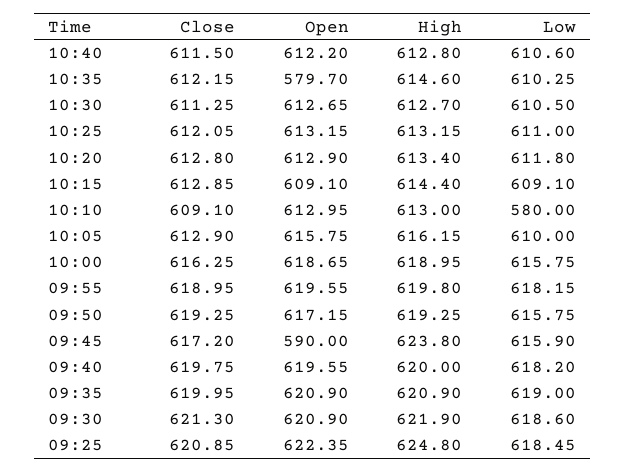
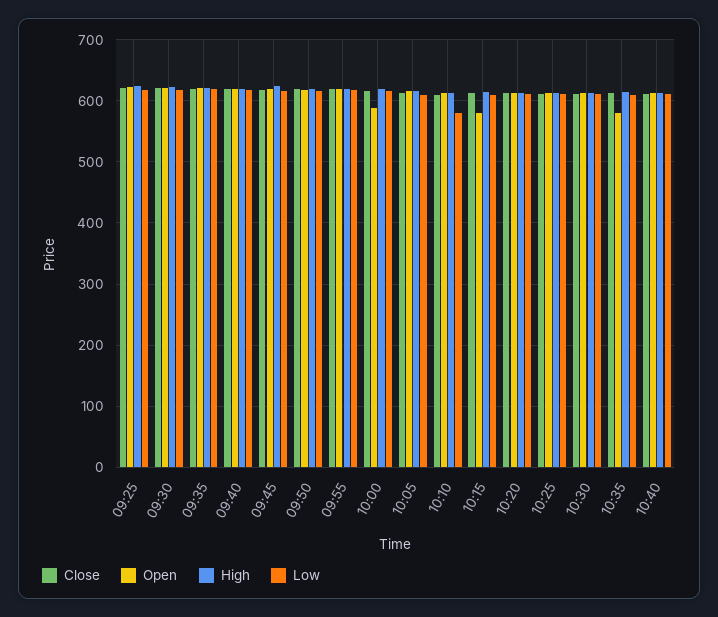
Open, 10:15: 609.1 -> 580
Open, 10:00: 618.65 -> 590
Open, 09:45: 590 -> 620

